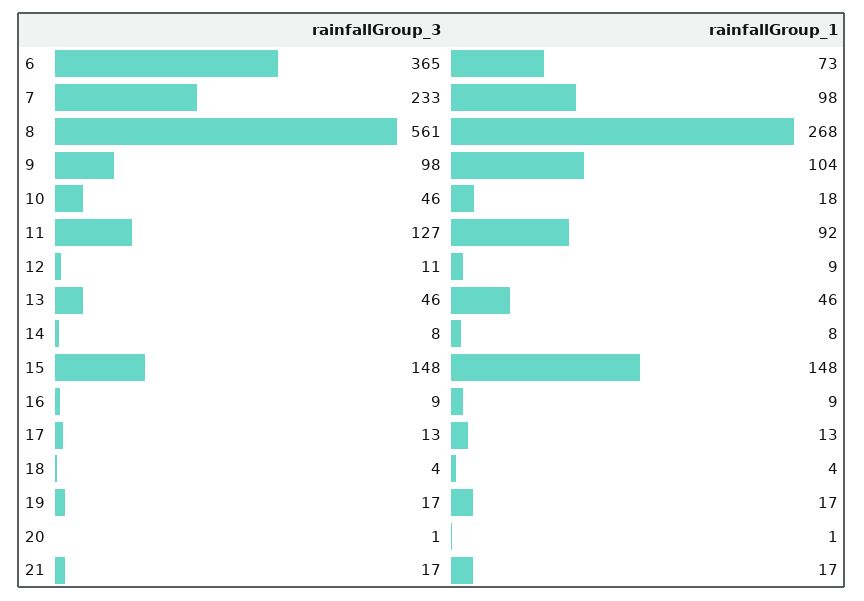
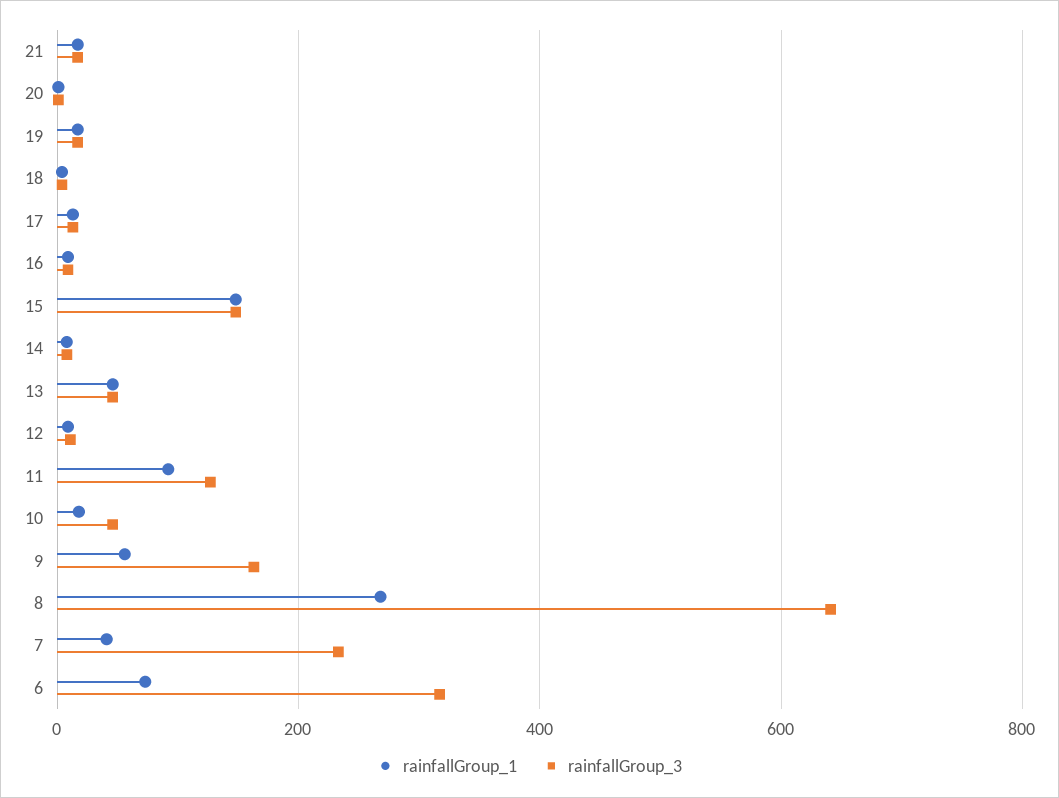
rainfallGroup_3, 6: 365 -> 320
rainfallGroup_1, 7: 98 -> 40
rainfallGroup_3, 8: 561 -> 640
rainfallGroup_3, 9: 98 -> 160
rainfallGroup_1, 9: 104 -> 60

